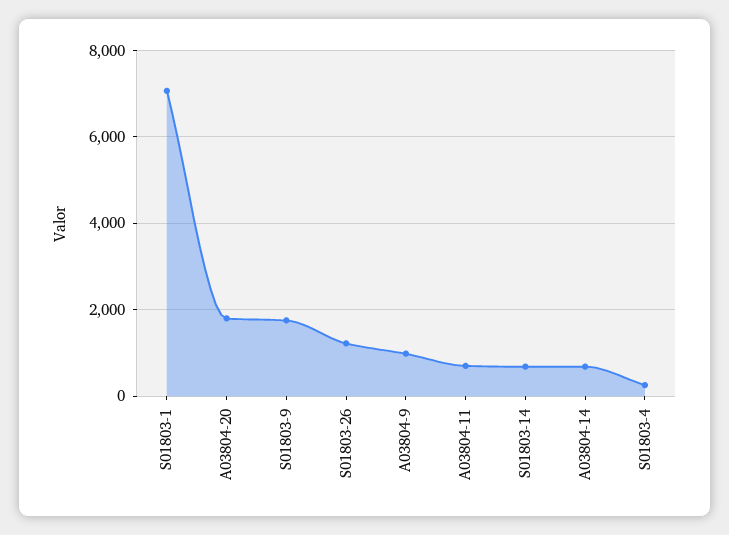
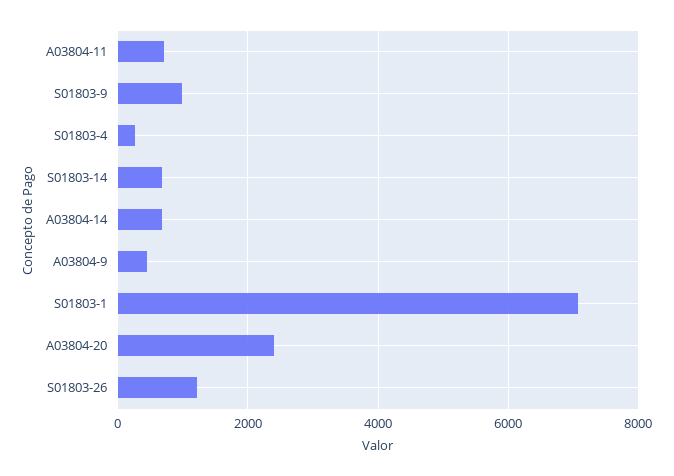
A03804-20: 1800 -> 2400
S01803-9: 1800 -> 1000
A03804-9: 1000 -> 400

